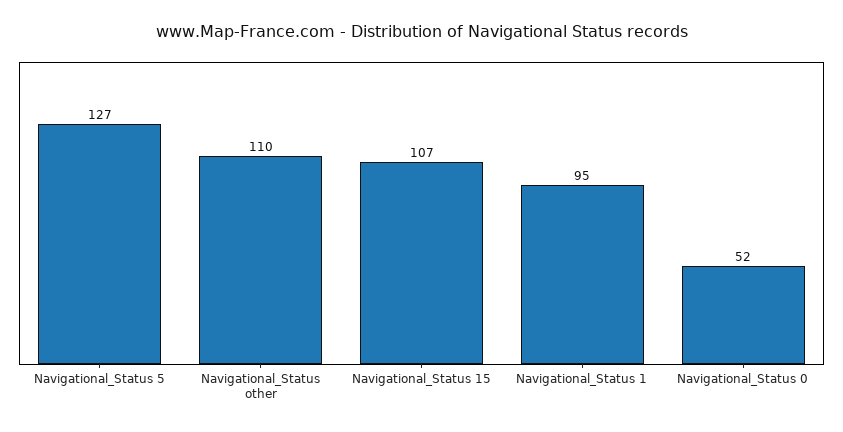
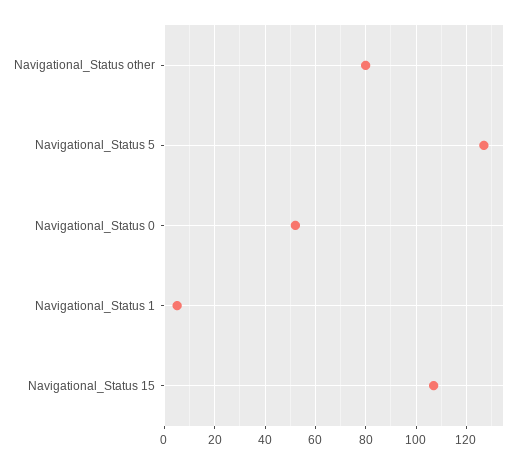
Navigational_Status other: 110 -> 80
Navigational_Status 1: 95 -> 5

